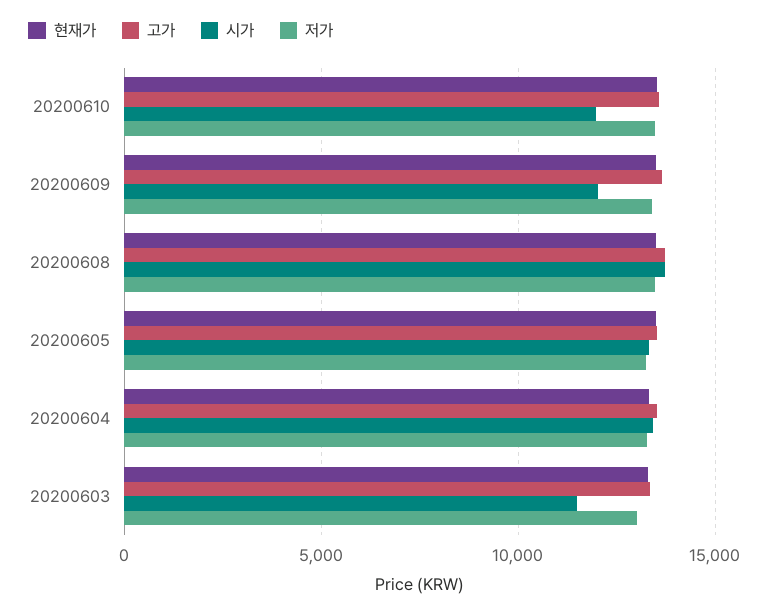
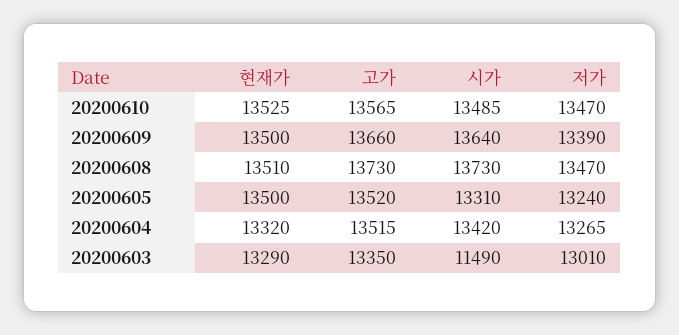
시가, 20200610: 12000 -> 13485
시가, 20200609: 12000 -> 13640

